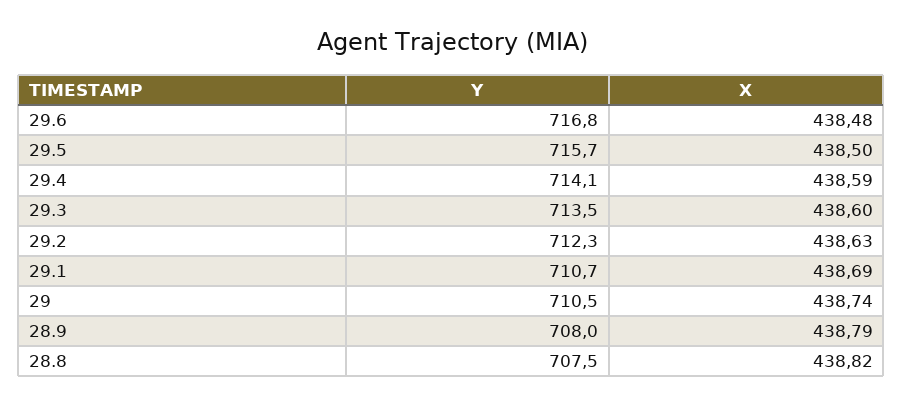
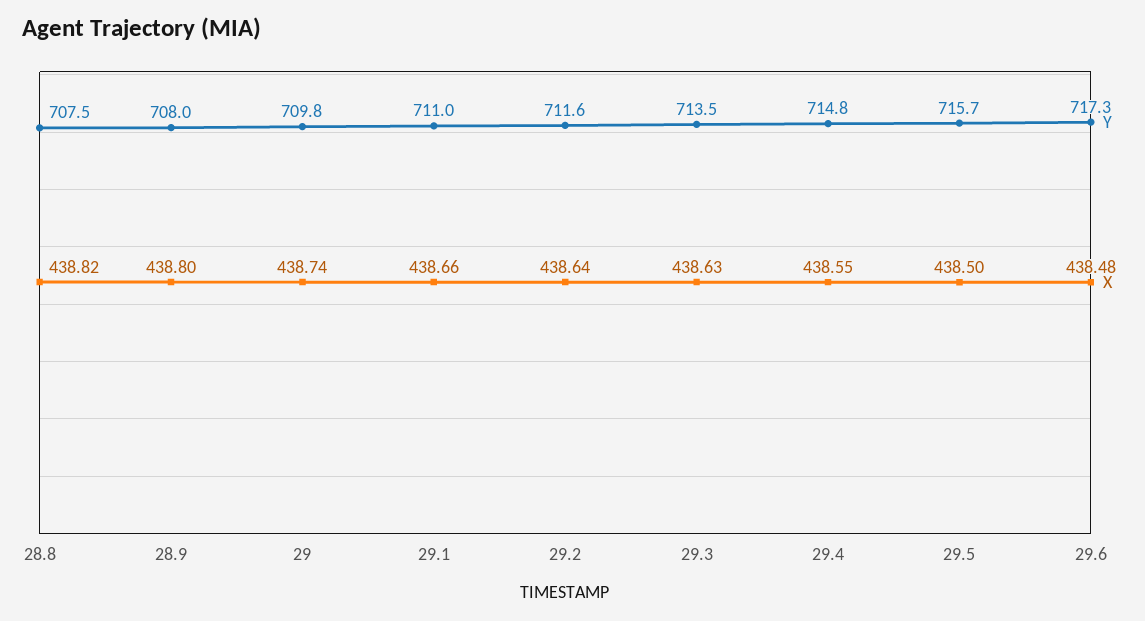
Y, 29.6: 716.8 -> 717.3
Y, 29.4: 714.1 -> 714.8
X, 29.4: 438.59 -> 438.55
X, 29.3: 438.6 -> 438.63
Y, 29.2: 712.3 -> 711.6
X, 29.2: 438.63 -> 438.64
Y, 29.1: 710.7 -> 711
X, 29.1: 438.69 -> 438.66
Y, 29: 710.5 -> 709.8
X, 28.9: 438.79 -> 438.8

